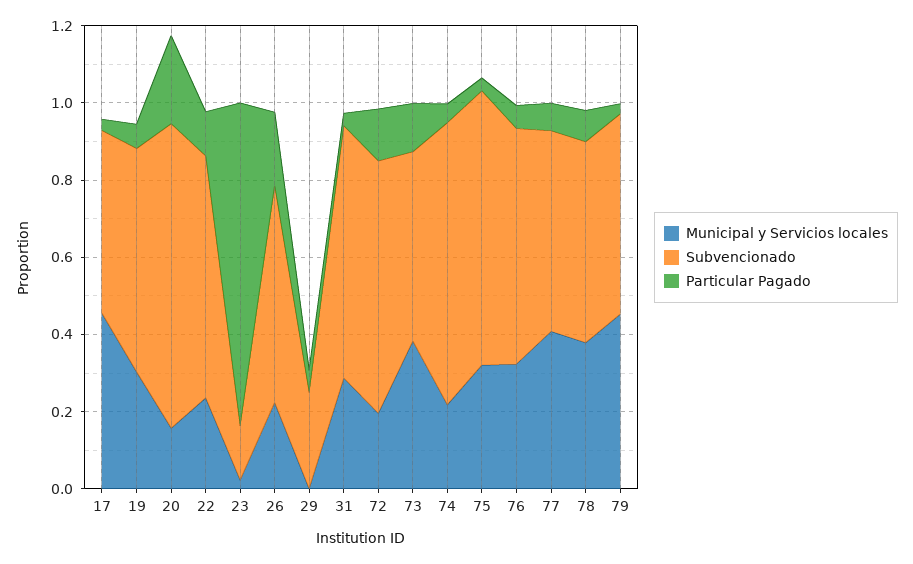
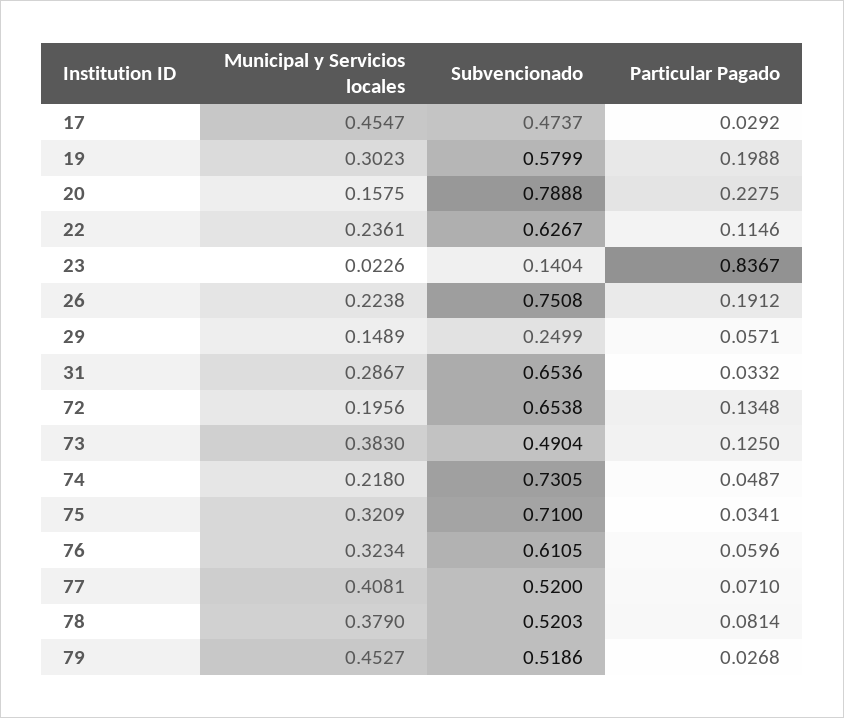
Particular Pagado, 19: 0.05 -> 0.1988
Subvencionado, 26: 0.55 -> 0.7508
Municipal y Servicios locales, 29: 0 -> 0.1489

